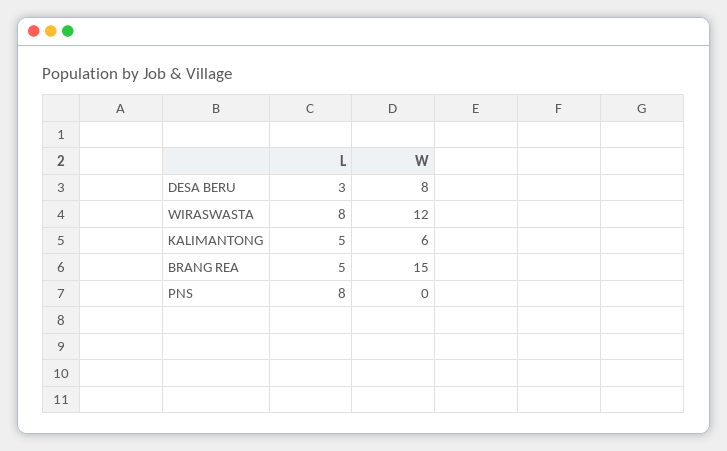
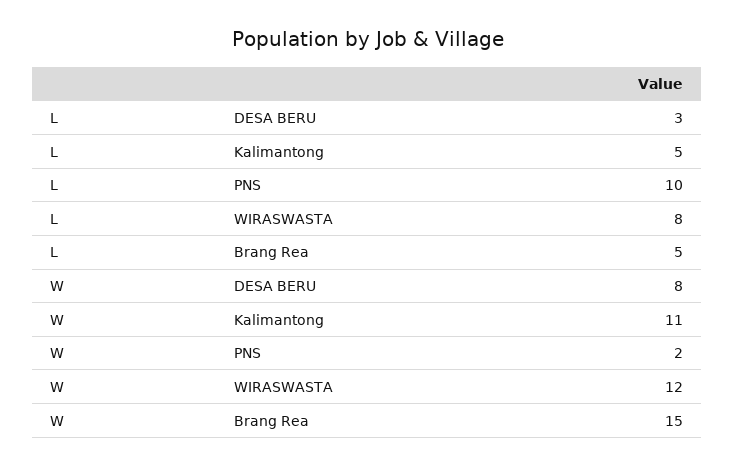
W, KALIMANTONG: 6 -> 11
L, PNS: 8 -> 10
W, PNS: 0 -> 2

